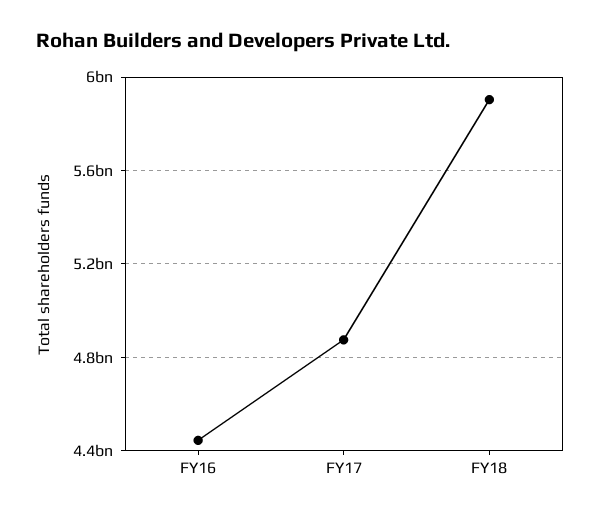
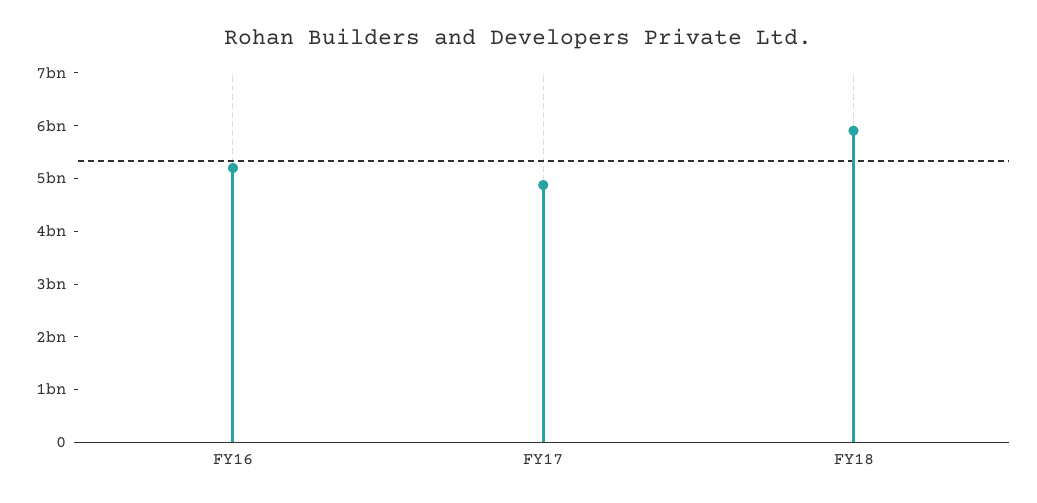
FY16: 4450000000 -> 5200000000

